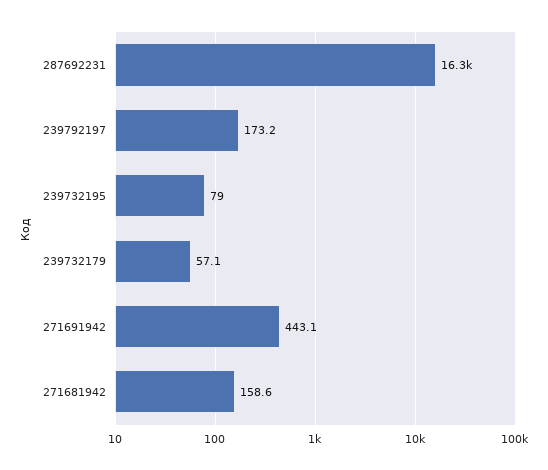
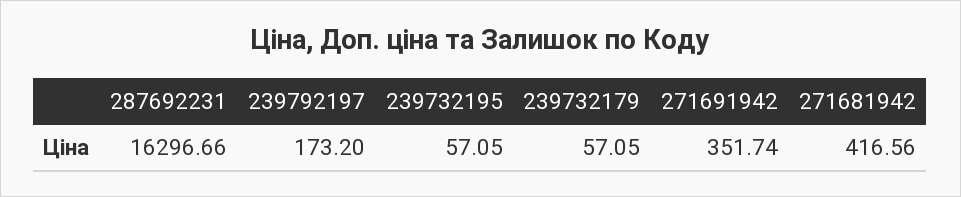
239732195: 79 -> 57.05
271691942: 443.1 -> 351.74
271681942: 158.6 -> 416.56

